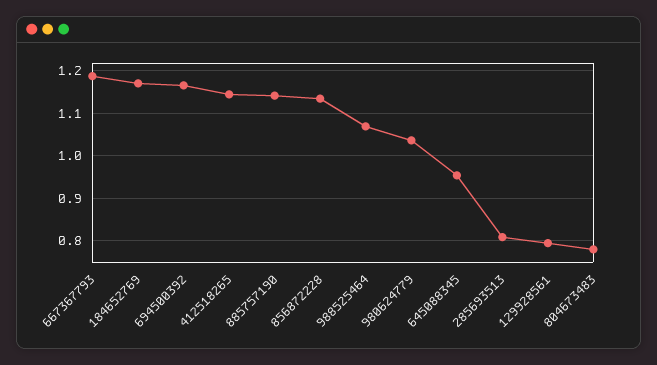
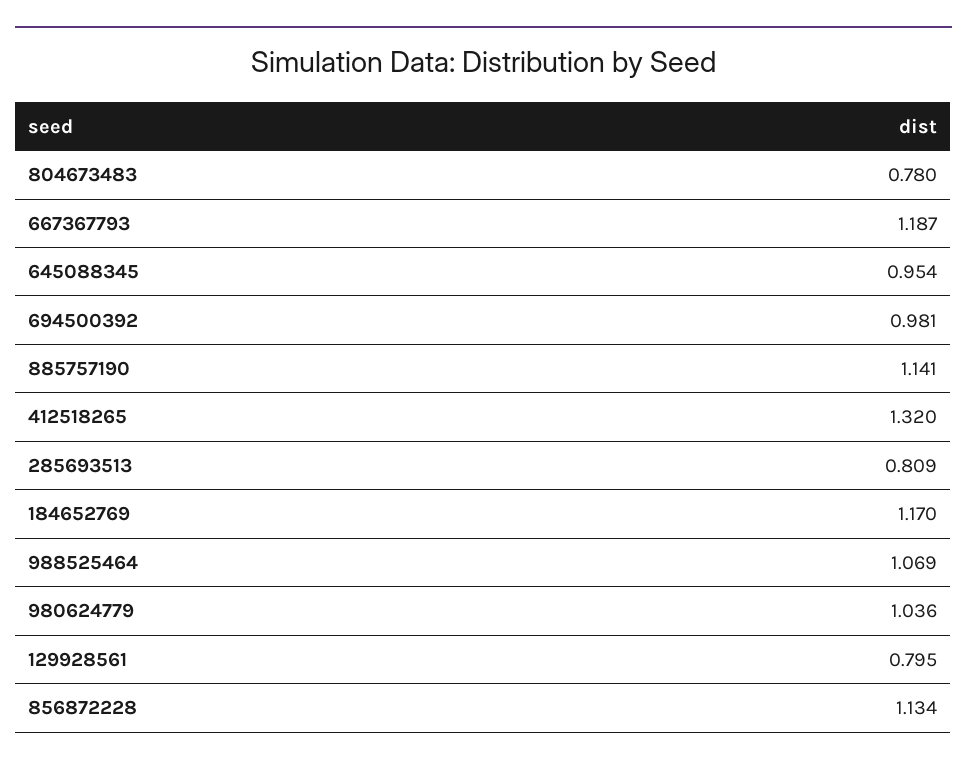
694500392: 1.16 -> 0.981
412518265: 1.14 -> 1.32

